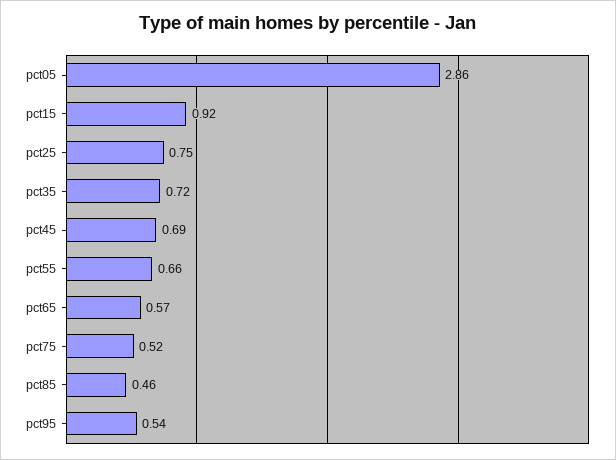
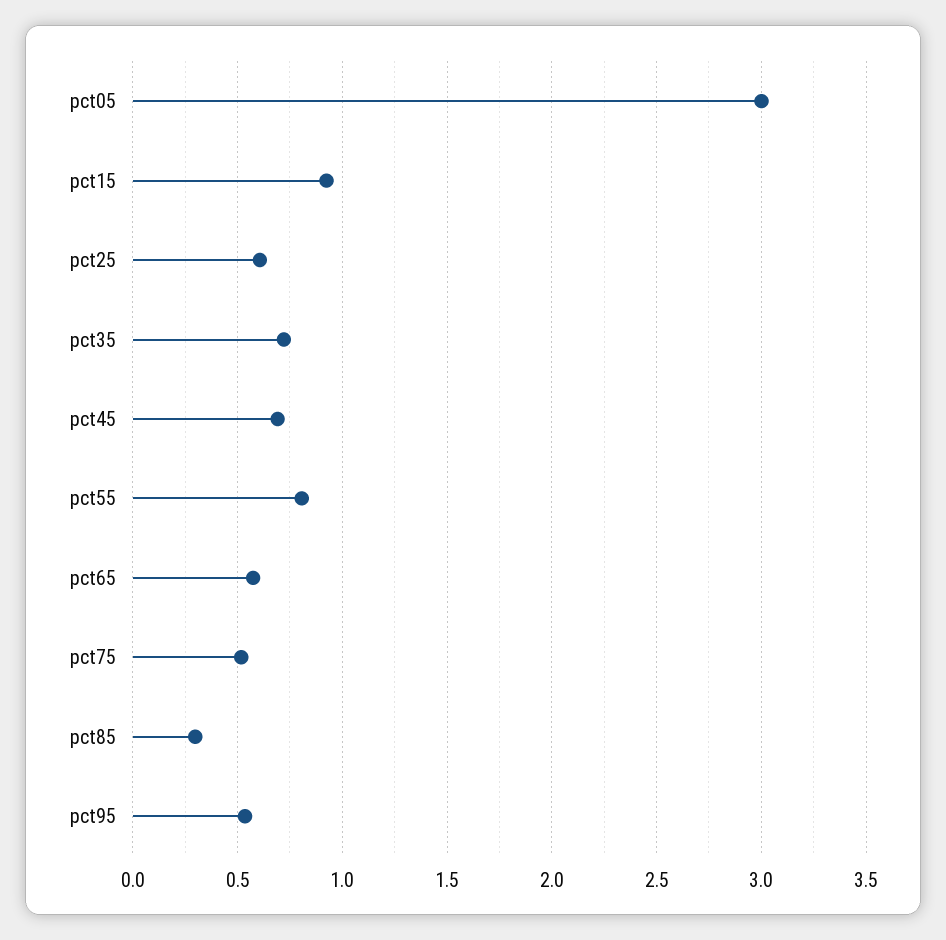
pct05: 2.86 -> 3
pct25: 0.75 -> 0.6
pct55: 0.66 -> 0.8
pct85: 0.46 -> 0.3

